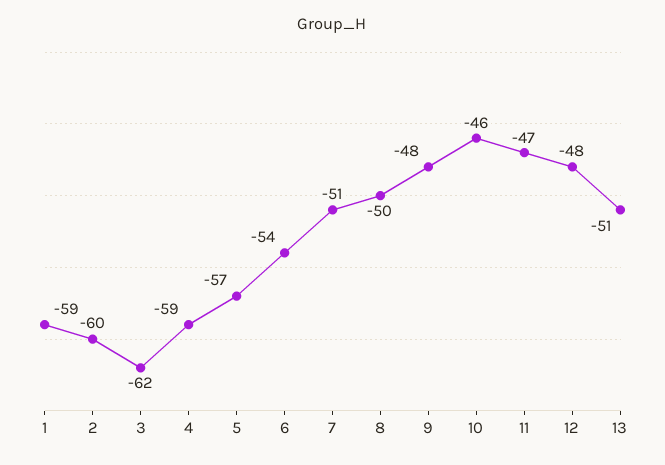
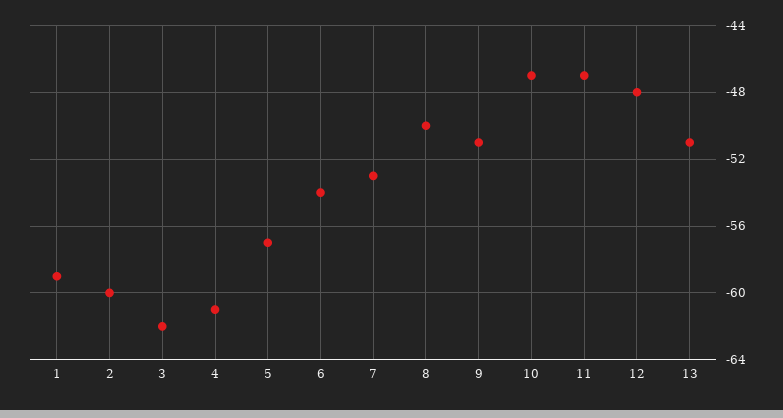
4: -59 -> -61
7: -51 -> -53
9: -48 -> -51
10: -46 -> -47

